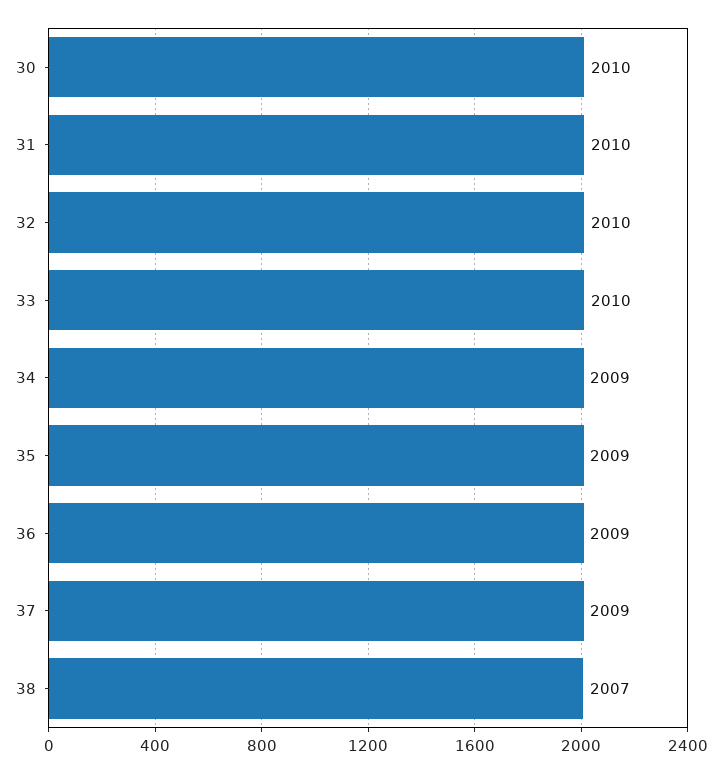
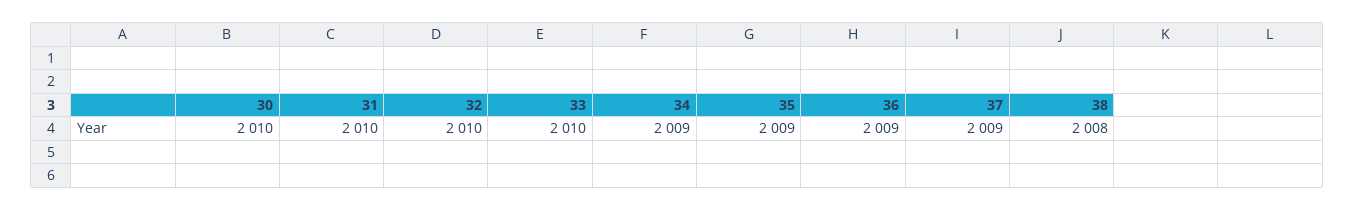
38: 2007 -> 2008

